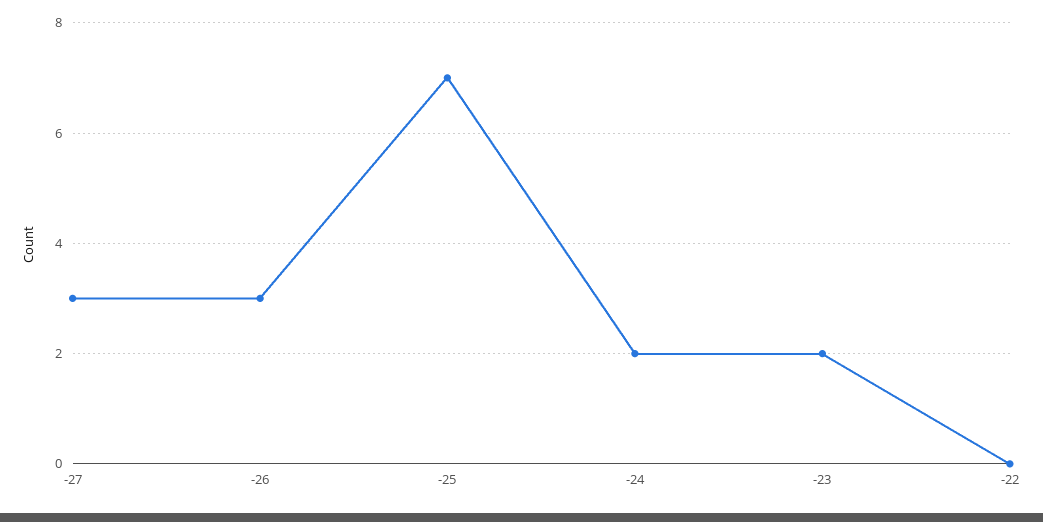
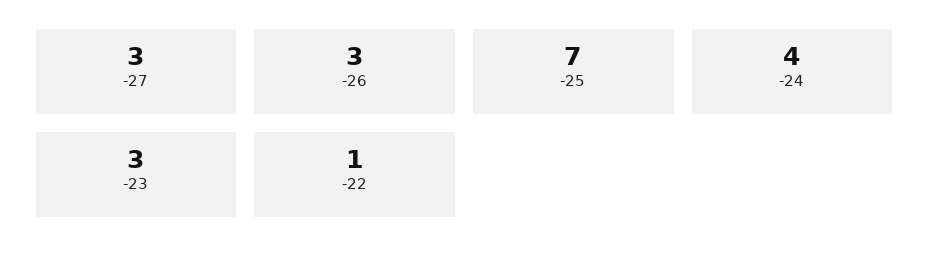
-24: 2 -> 4
-23: 2 -> 3
-22: 0 -> 1

